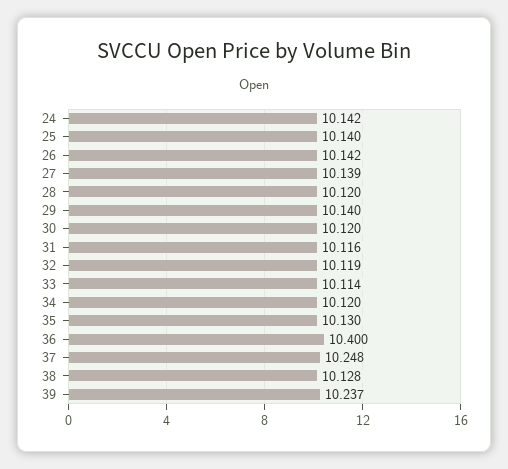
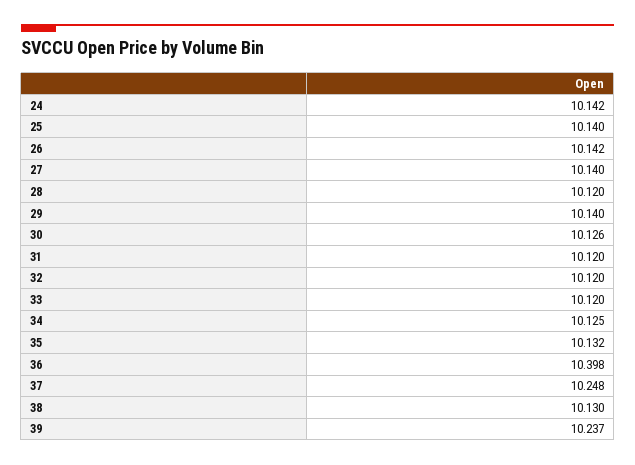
27: 10.139 -> 10.14
30: 10.12 -> 10.126
31: 10.116 -> 10.12
32: 10.119 -> 10.12
33: 10.114 -> 10.12
34: 10.12 -> 10.125
35: 10.13 -> 10.132
36: 10.4 -> 10.398
38: 10.128 -> 10.13

